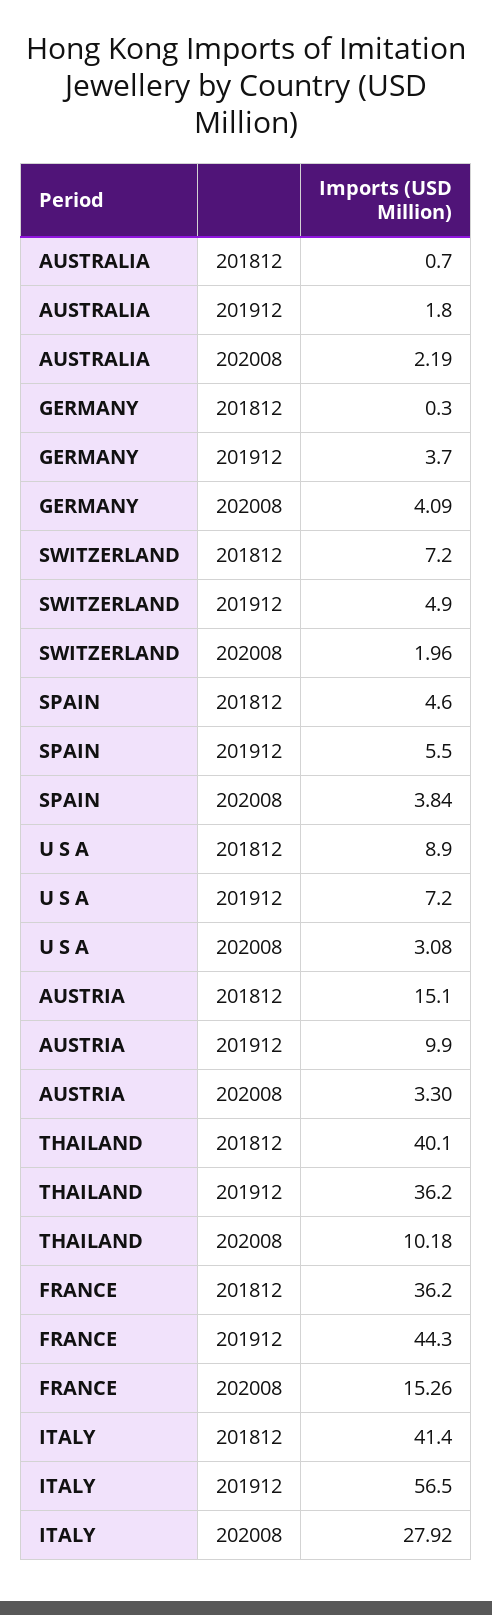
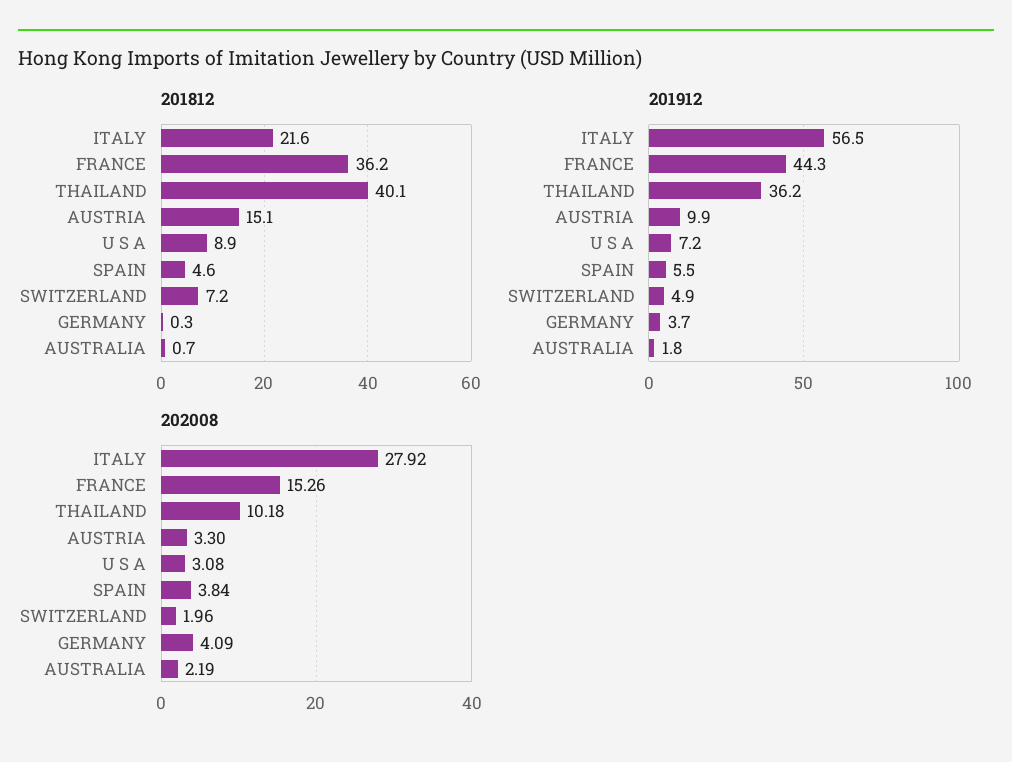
201812, ITALY: 41.4 -> 21.6

